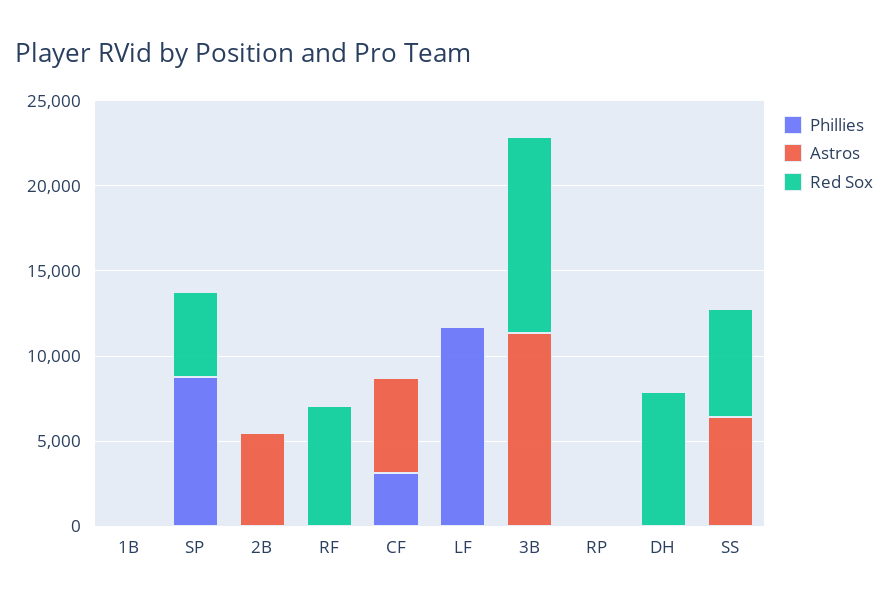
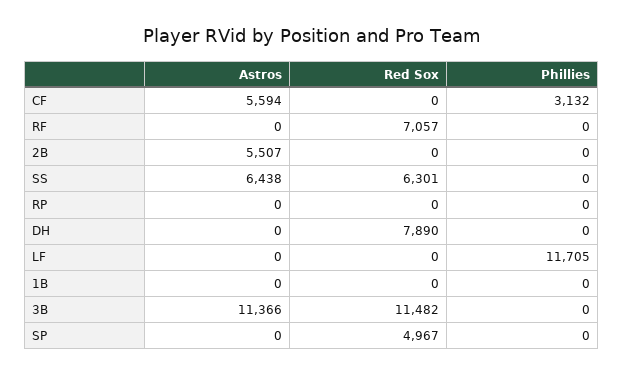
Phillies, SP: 9000 -> 0

